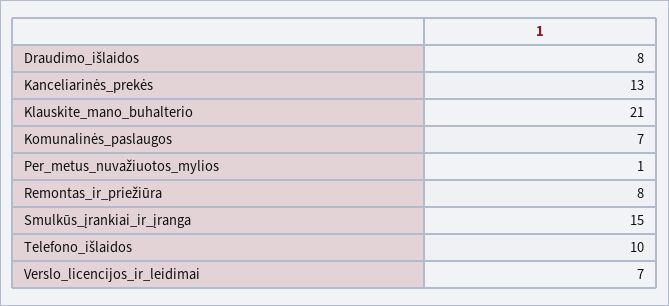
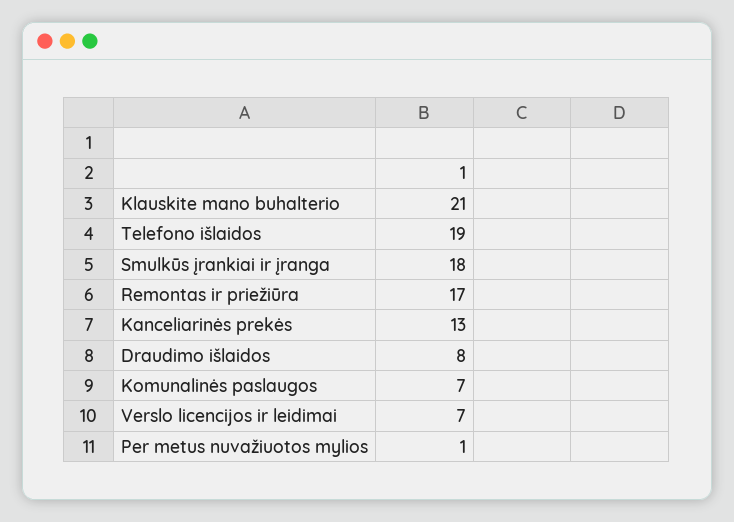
Remontas_ir_priežiūra: 8 -> 17
Smulkūs_įrankiai_ir_įranga: 15 -> 18
Telefono_išlaidos: 10 -> 19

